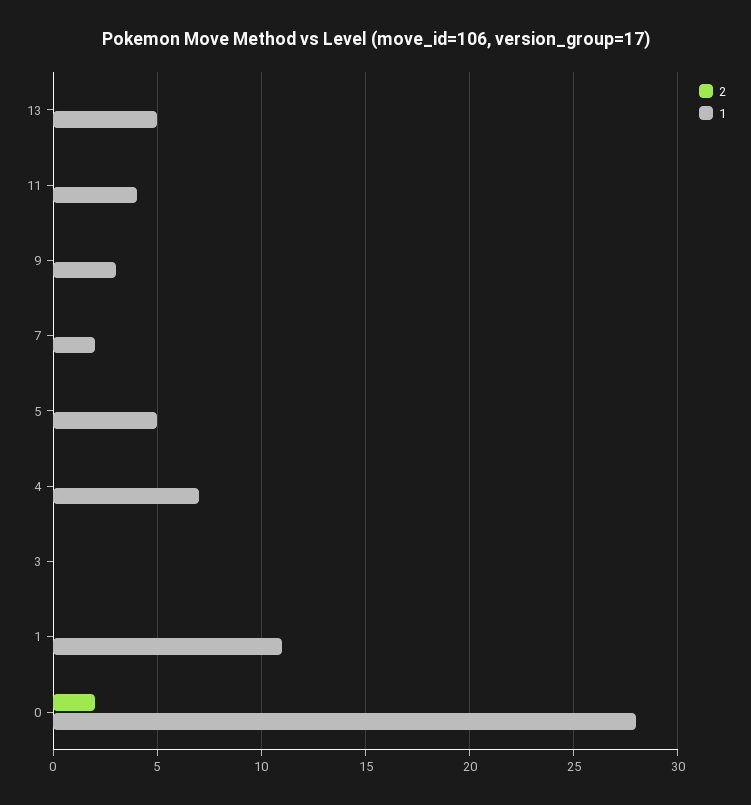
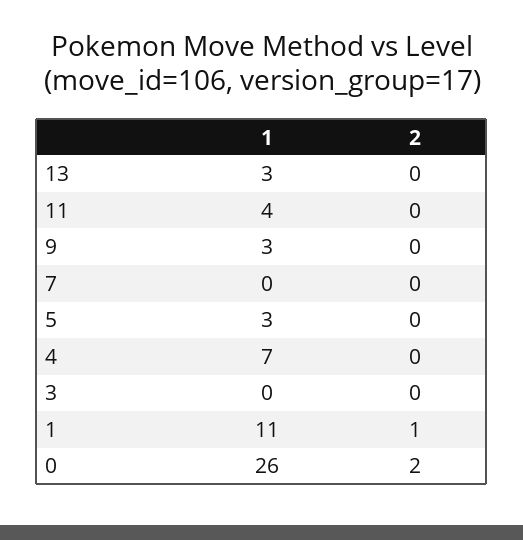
1, 13: 5 -> 3
1, 7: 2 -> 0
1, 5: 5 -> 3
2, 1: 0 -> 1
1, 0: 28 -> 26

